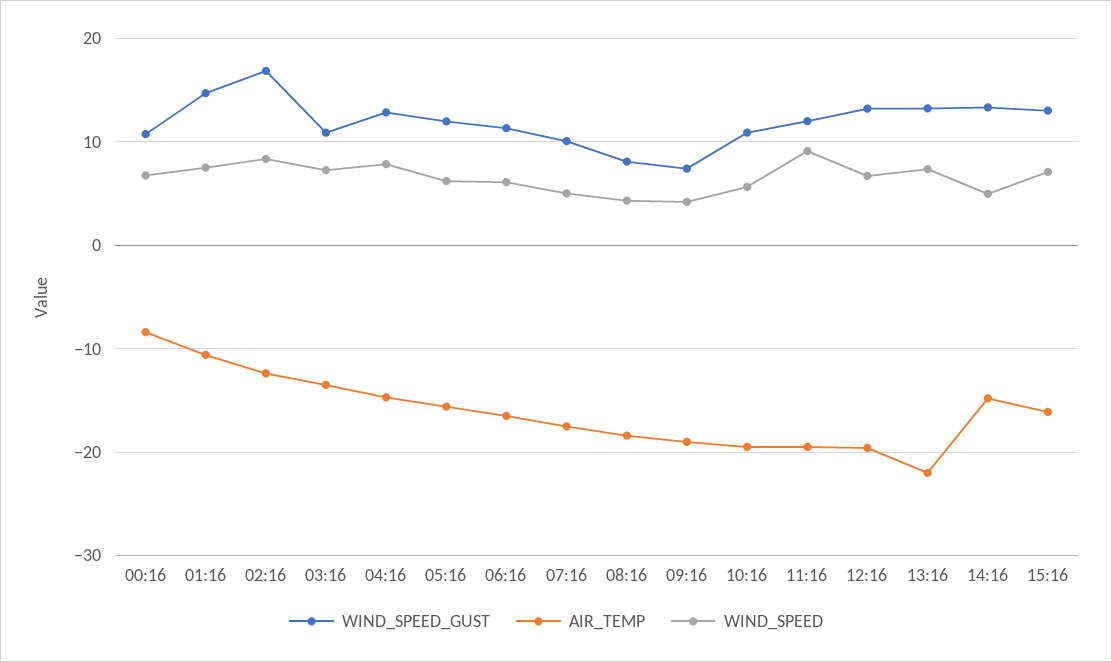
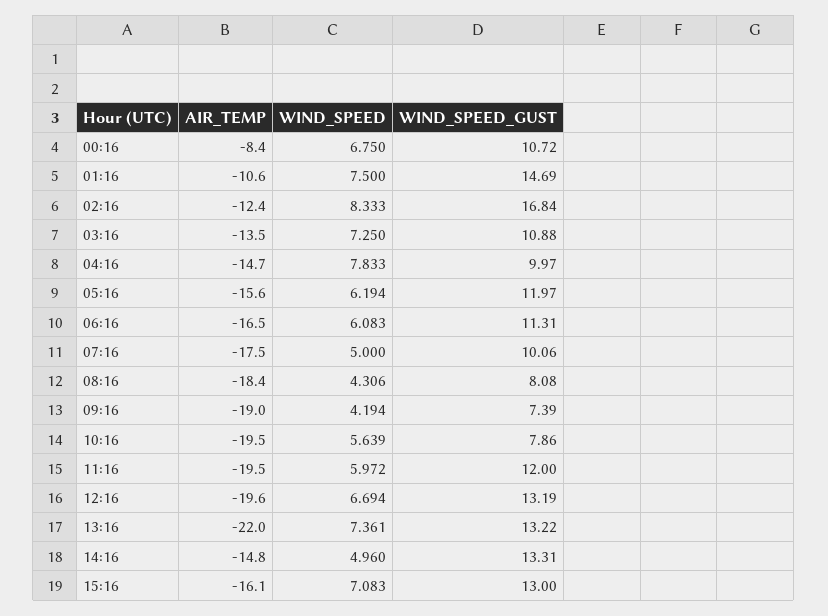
WIND_SPEED_GUST, 04:16: 13 -> 9.97
WIND_SPEED_GUST, 10:16: 11 -> 7.86
WIND_SPEED, 11:16: 9 -> 5.972

